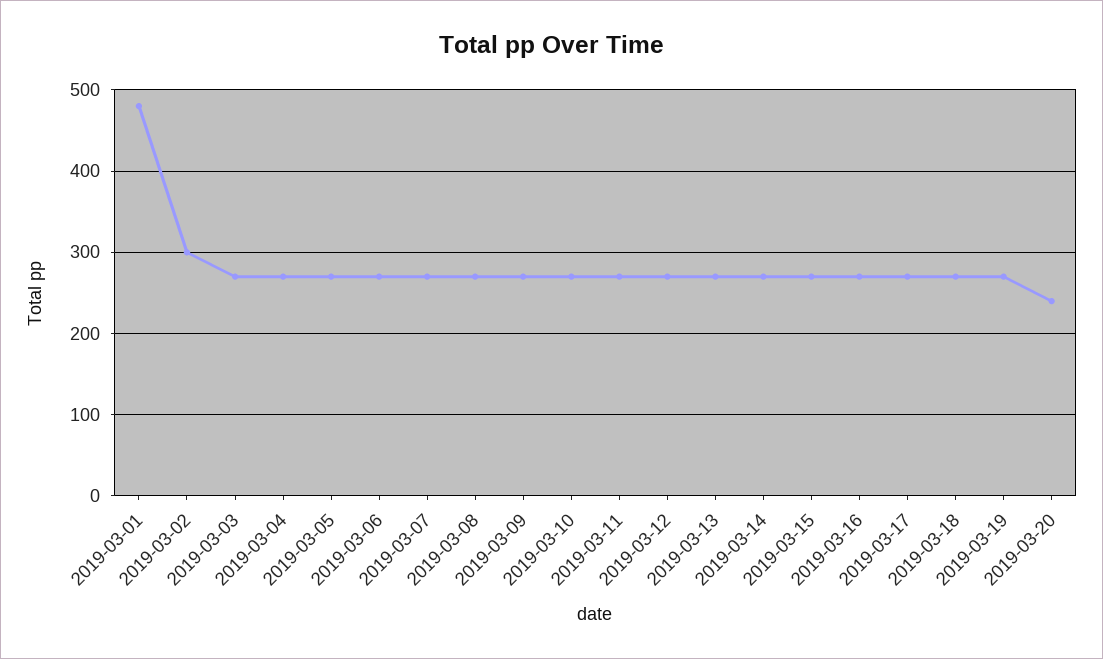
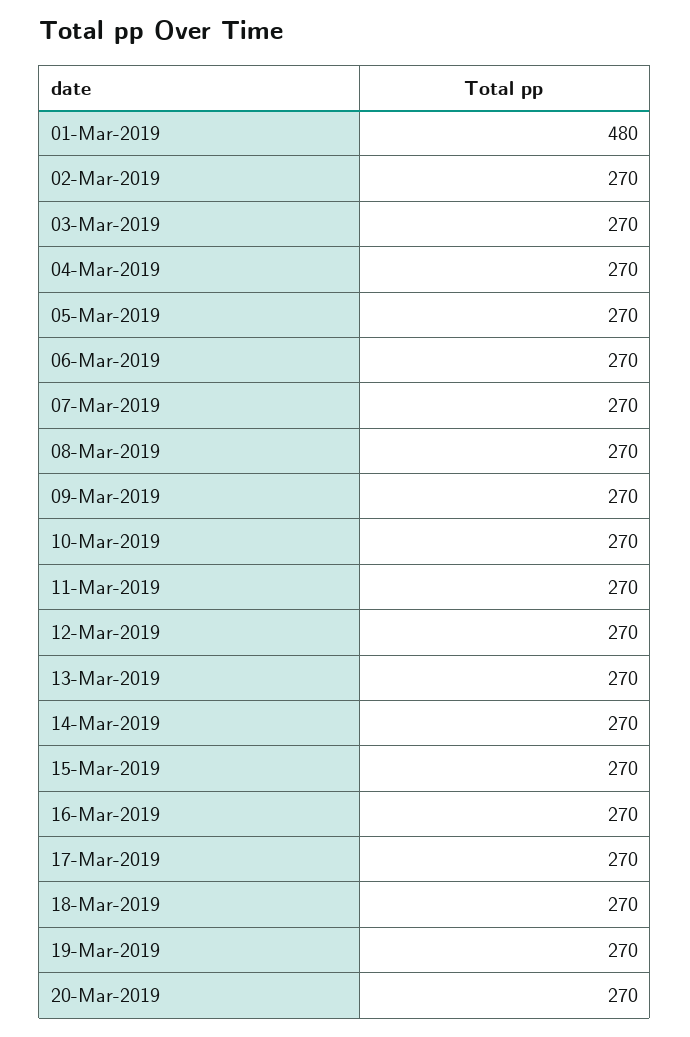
2019-03-02: 300 -> 270
2019-03-20: 240 -> 270

